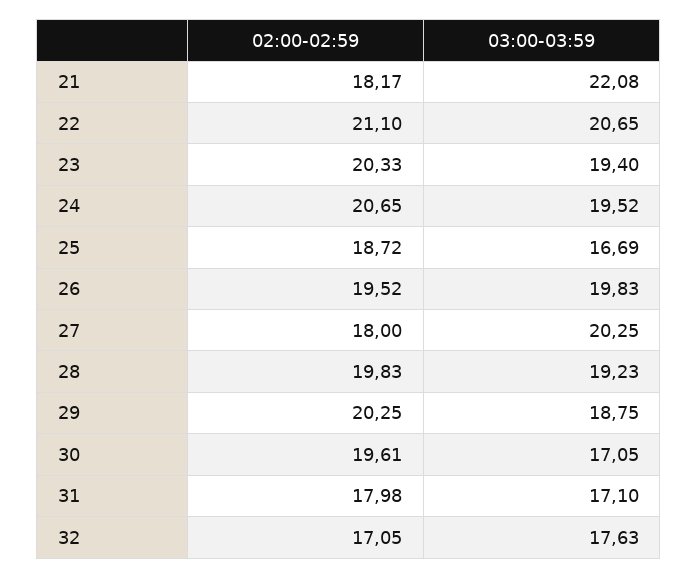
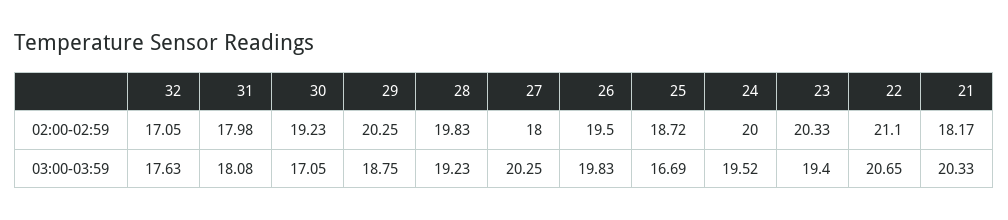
03:00-03:59, 21: 22.08 -> 20.33
02:00-02:59, 24: 20.65 -> 20
02:00-02:59, 26: 19.52 -> 19.5
02:00-02:59, 30: 19.61 -> 19.23
03:00-03:59, 31: 17.1 -> 18.08

